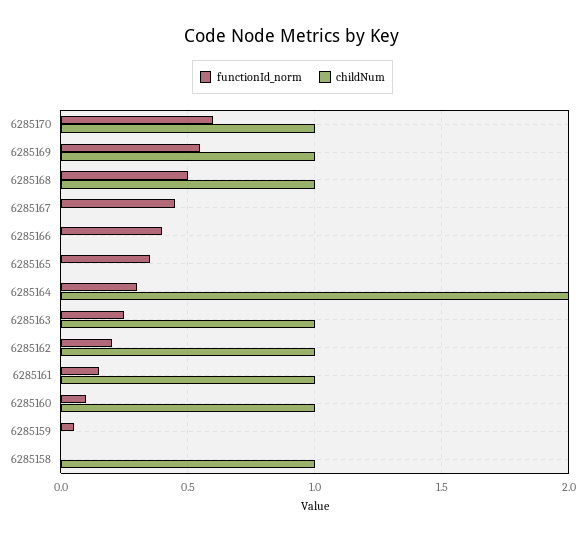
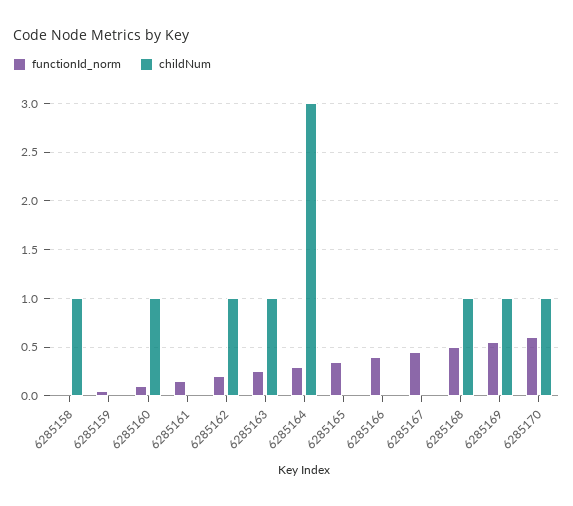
childNum, 6285164: 2 -> 3
childNum, 6285161: 1 -> 0

